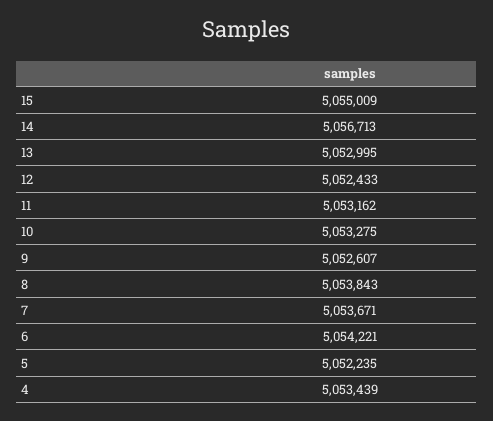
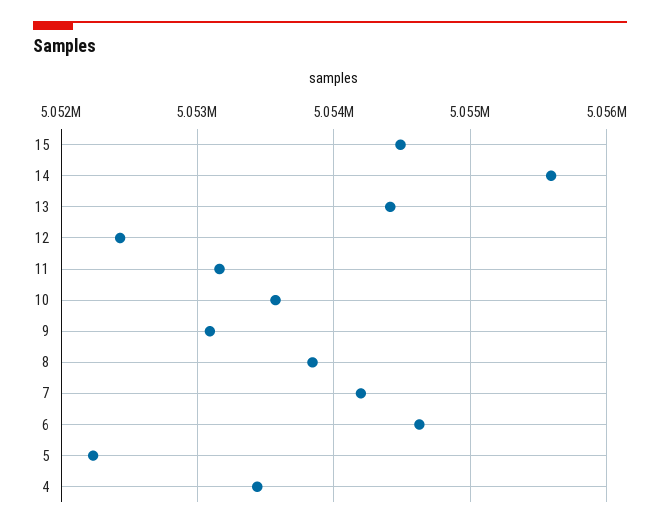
15: 5055009 -> 5054500
14: 5056713 -> 5055600
13: 5052995 -> 5054400
10: 5053275 -> 5053600
9: 5052607 -> 5053100
7: 5053671 -> 5054200
6: 5054221 -> 5054600

